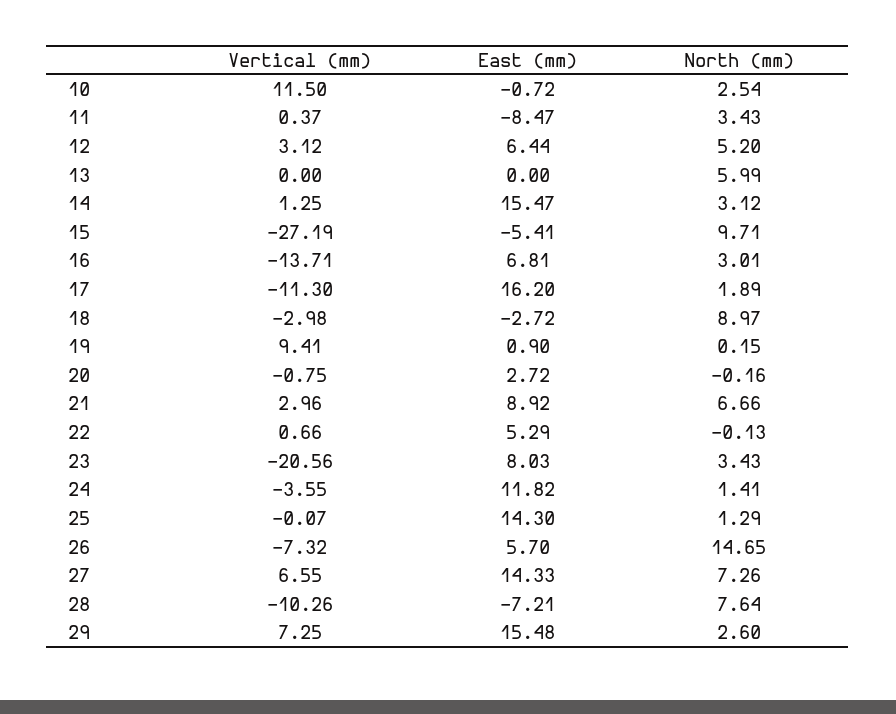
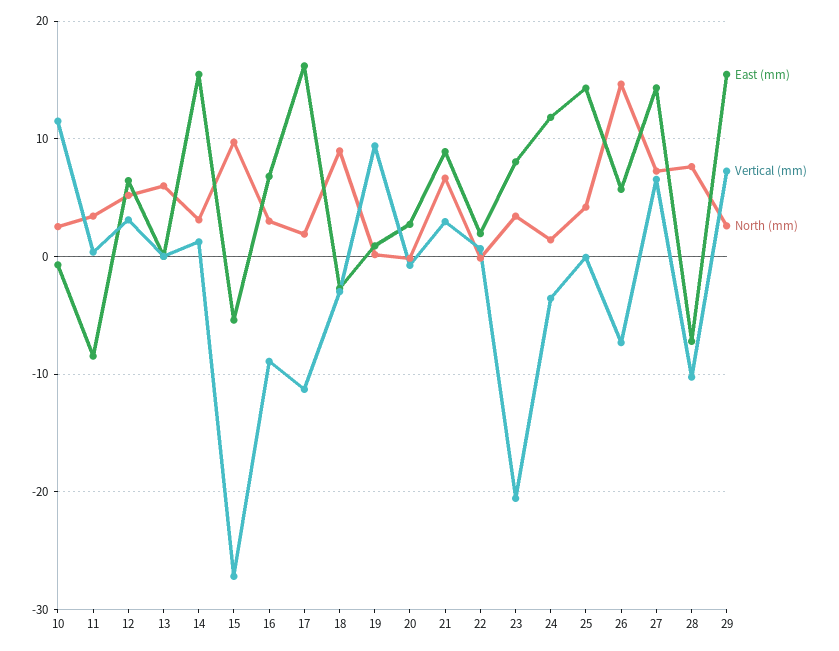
Vertical (mm), 16: -13.71 -> -9
East (mm), 22: 5.29 -> 2
North (mm), 25: 1.29 -> 4

